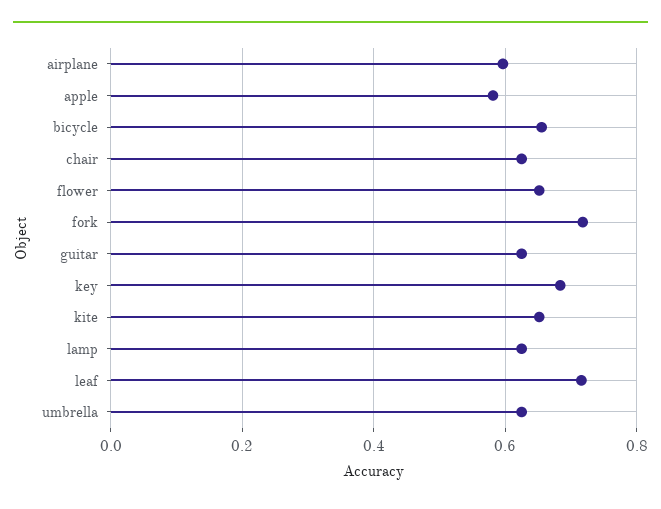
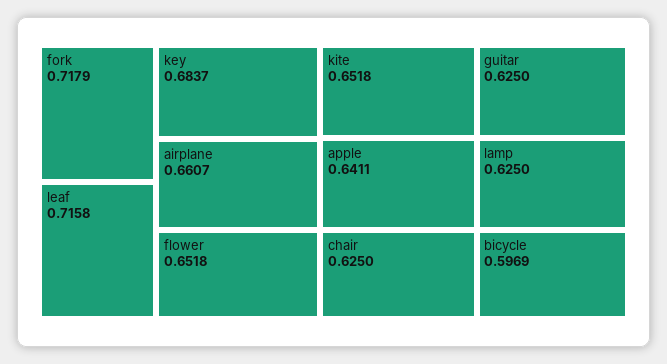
airplane: 0.6 -> 0.6607
apple: 0.58 -> 0.6411
bicycle: 0.66 -> 0.5969
umbrella: 0.62 -> none

